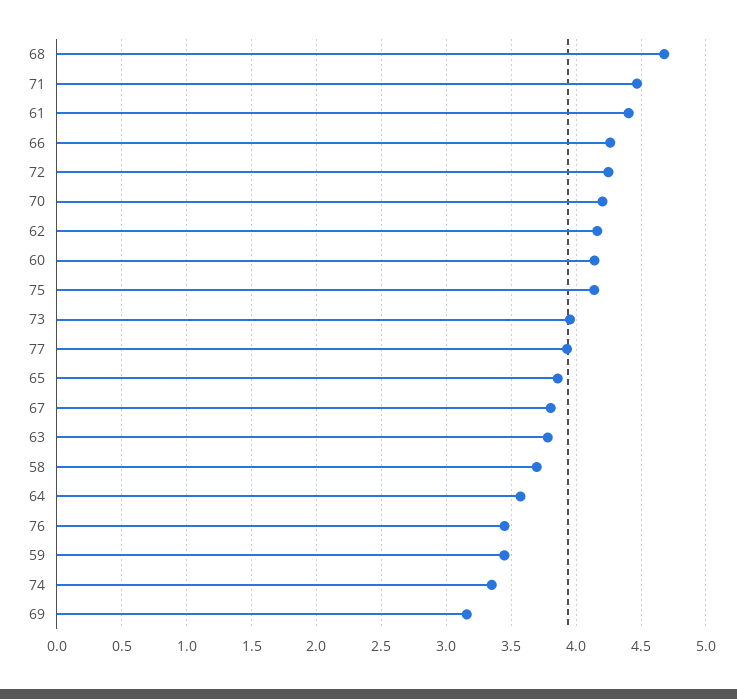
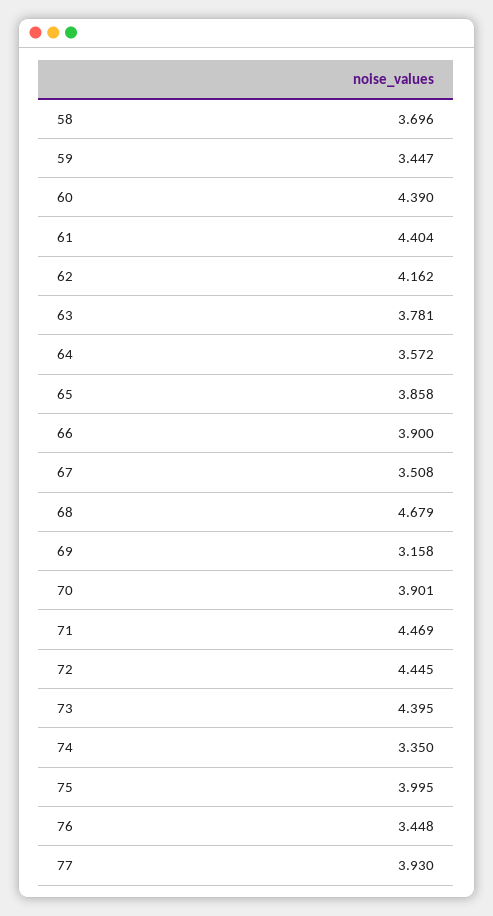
66: 4.25 -> 3.9
72: 4.25 -> 4.445
70: 4.2 -> 3.901
60: 4.15 -> 4.39
75: 4.15 -> 3.995
73: 3.95 -> 4.395
67: 3.8 -> 3.508

